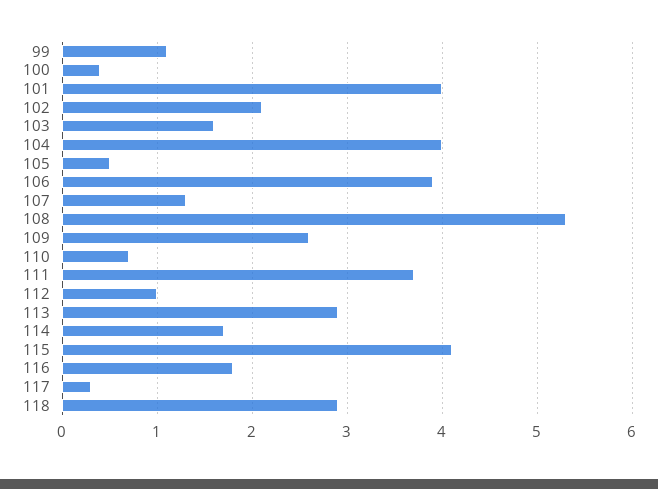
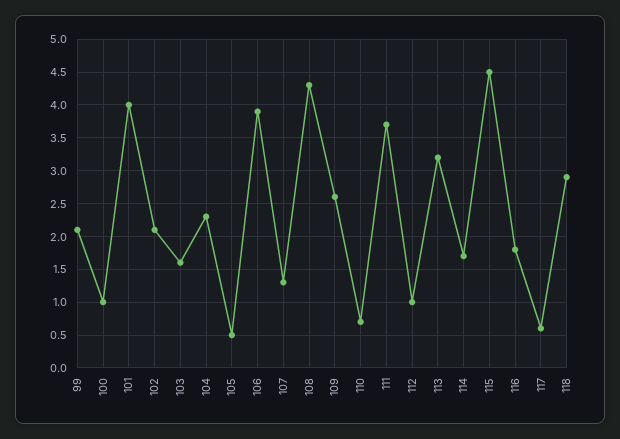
99: 1.1 -> 2.1
100: 0.4 -> 1
104: 4 -> 2.3
108: 5.3 -> 4.3
113: 2.9 -> 3.2
115: 4.1 -> 4.5
117: 0.3 -> 0.6

